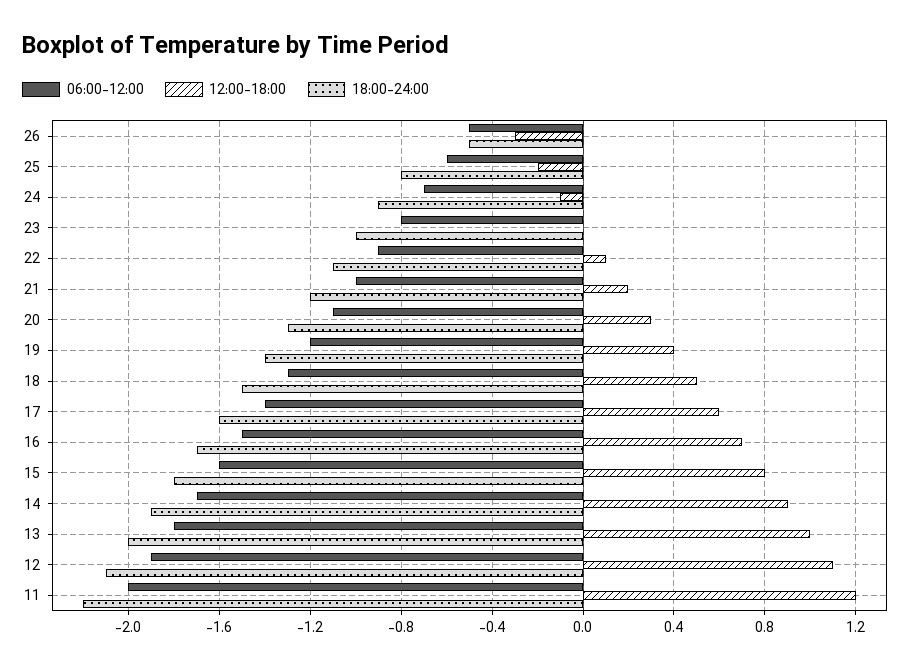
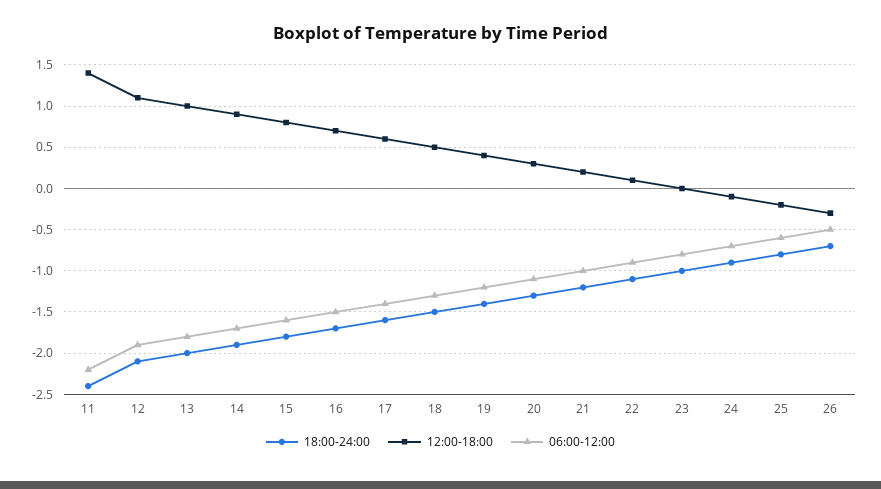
18:00-24:00, 26: -0.5 -> -0.7
06:00-12:00, 11: -2 -> -2.2
12:00-18:00, 11: 1.2 -> 1.4
18:00-24:00, 11: -2.2 -> -2.4

